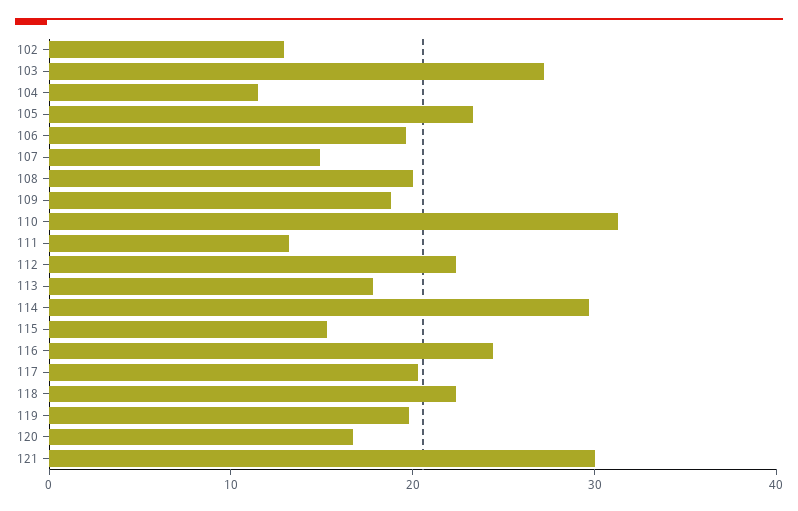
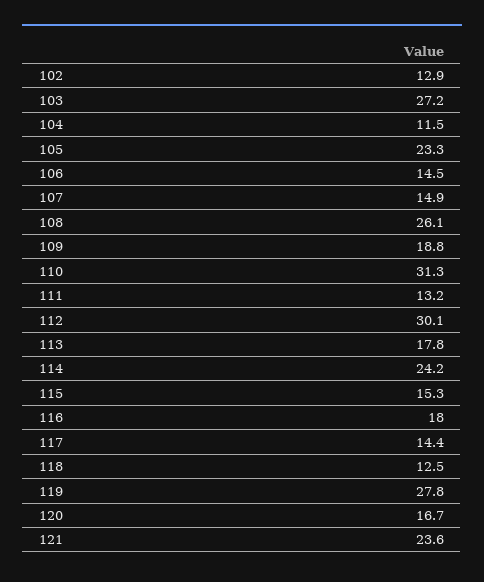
106: 20 -> 14.5
108: 20 -> 26.1
112: 22 -> 30.1
114: 30 -> 24.2
116: 24 -> 18
117: 20 -> 14.4
118: 22 -> 12.5
119: 20 -> 27.8
121: 30 -> 23.6

